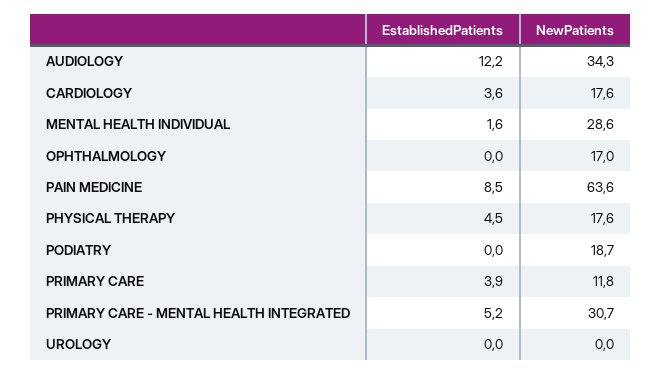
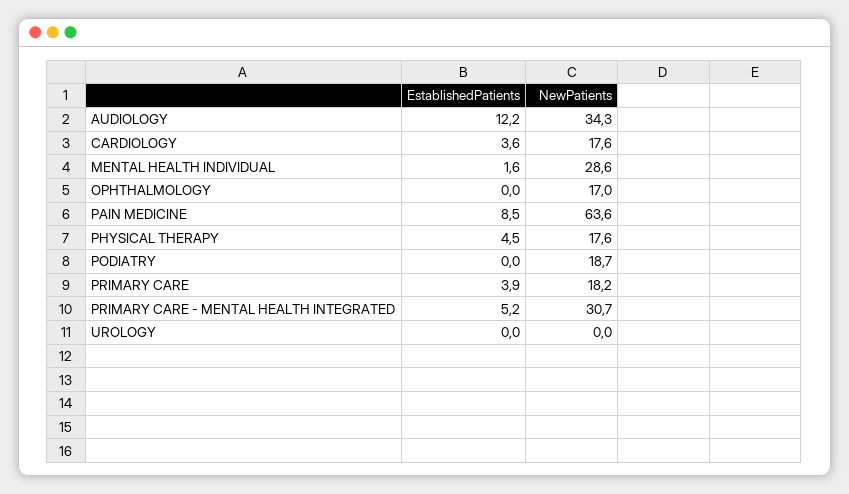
NewPatients, PRIMARY CARE: 11.8 -> 18.2

